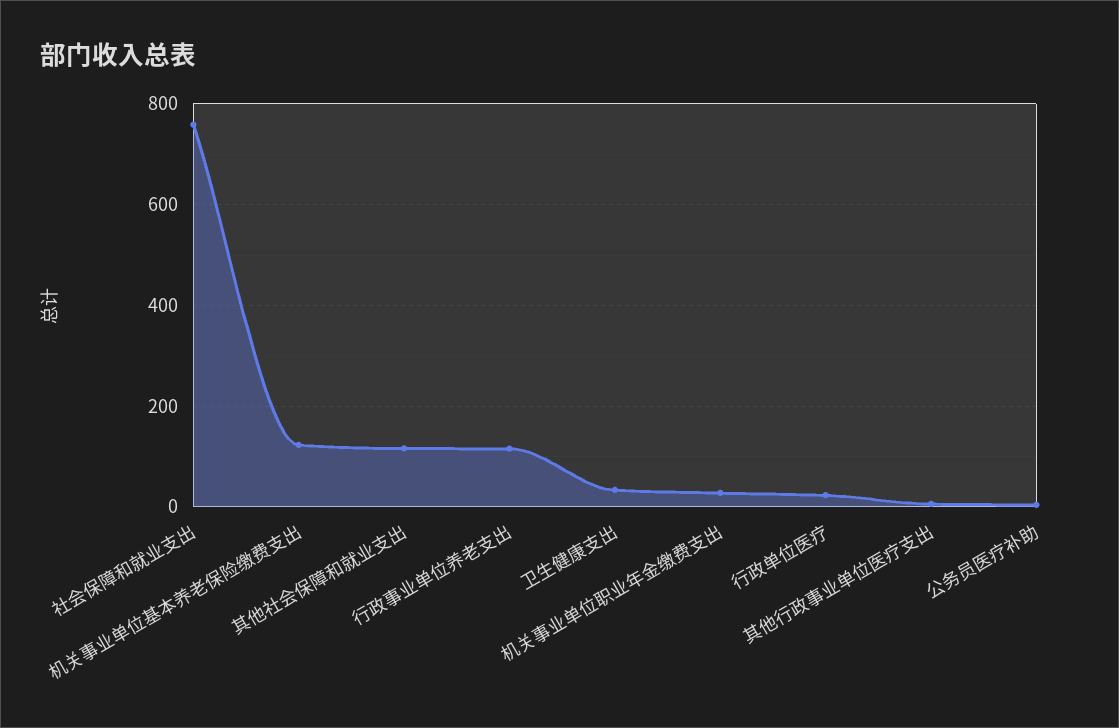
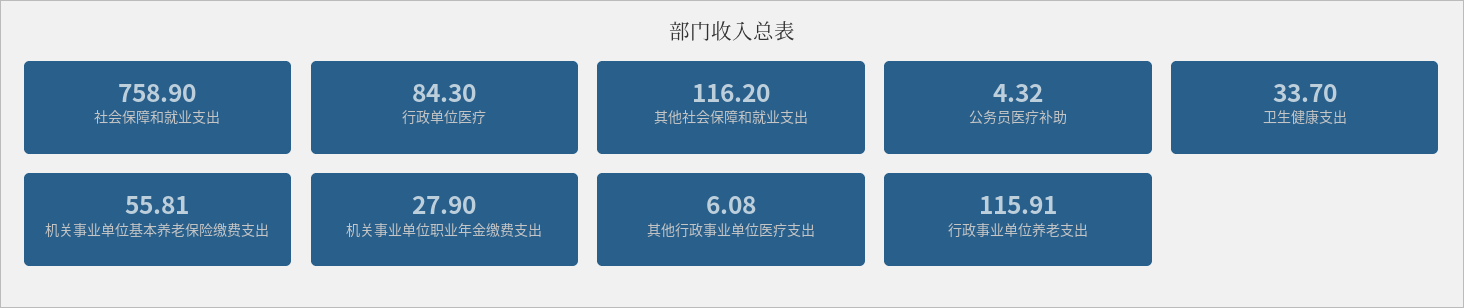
机关事业单位基本养老保险缴费支出: 120 -> 55.81
行政单位医疗: 20 -> 84.3

